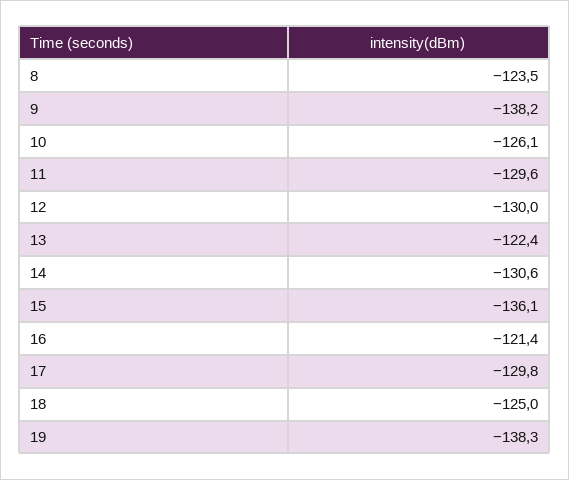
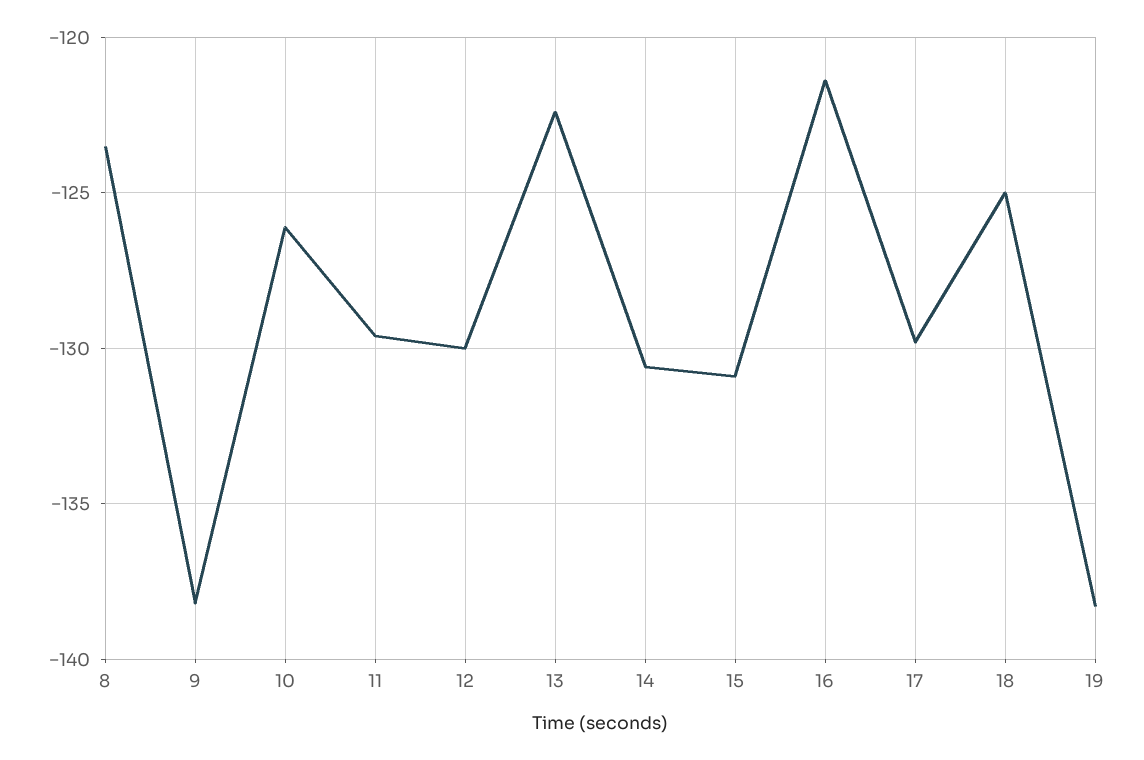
15: -136.1 -> -131

